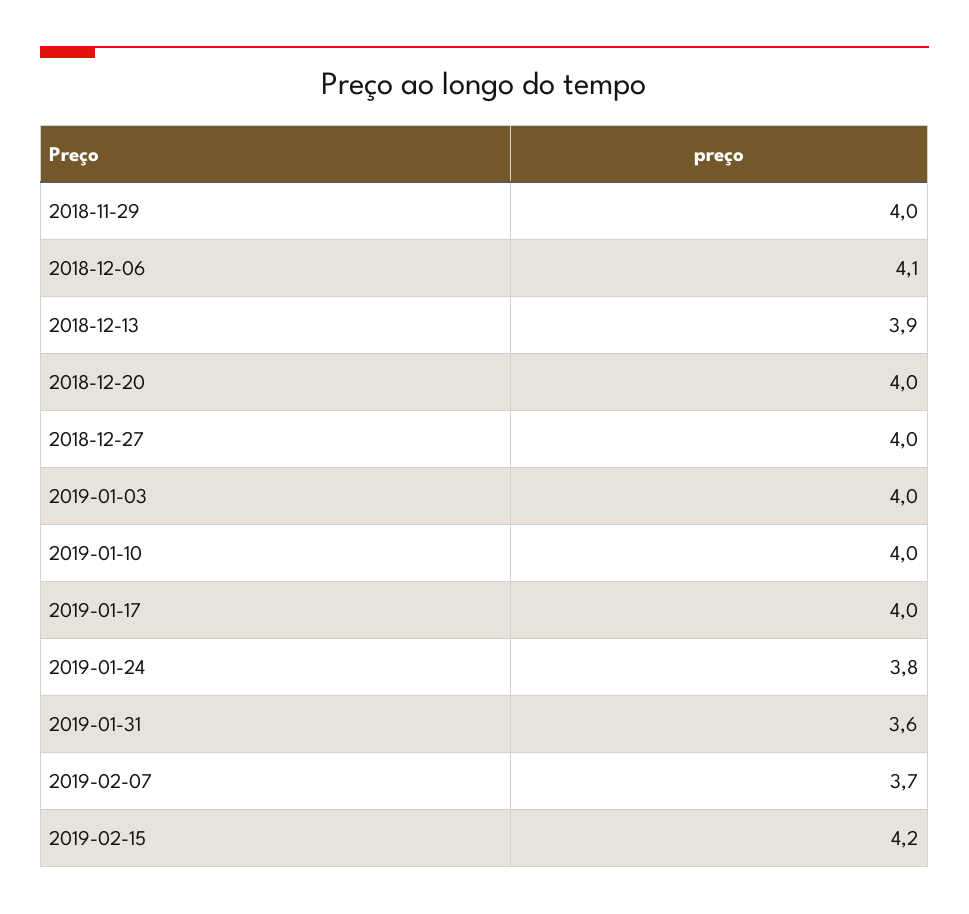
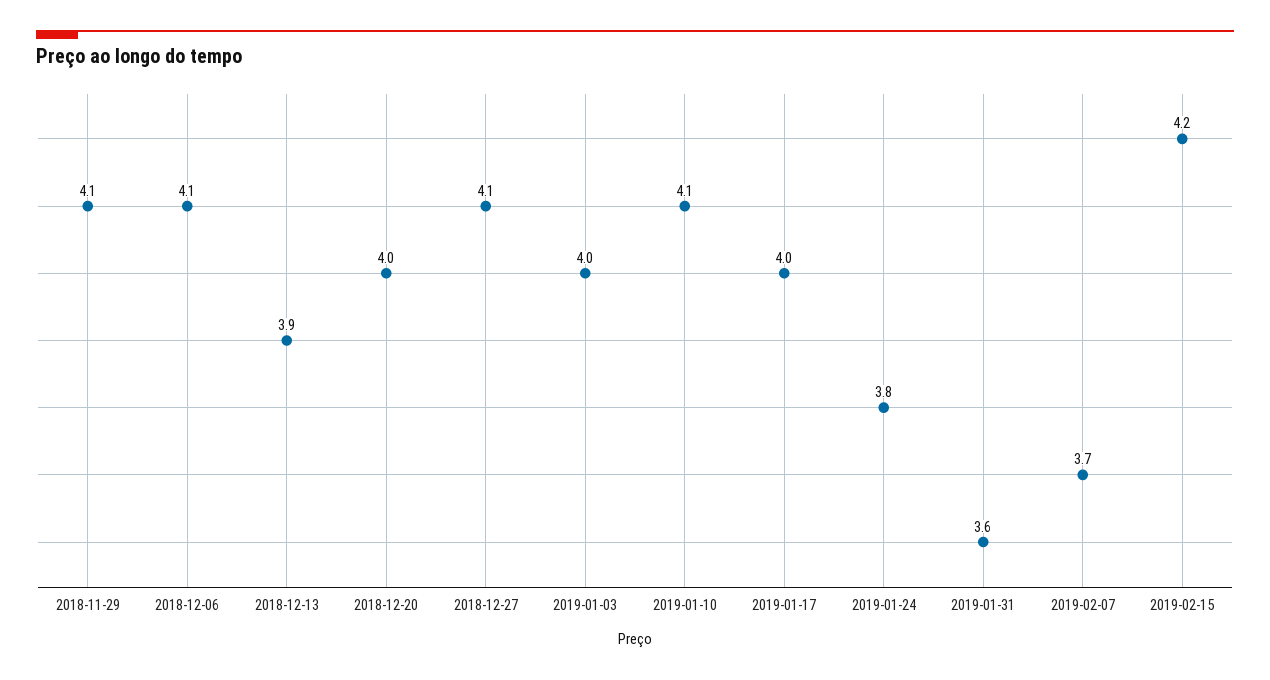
2018-11-29: 4 -> 4.1
2018-12-27: 4 -> 4.1
2019-01-10: 4 -> 4.1

